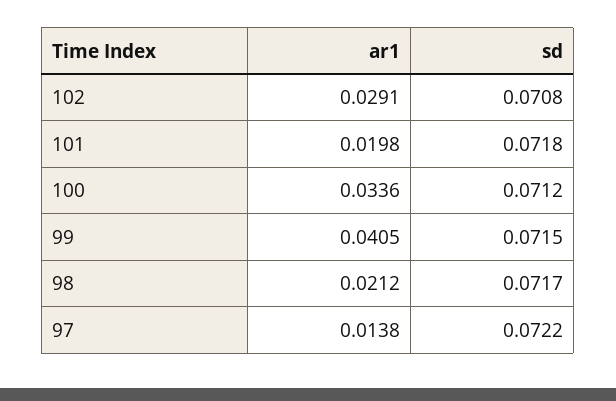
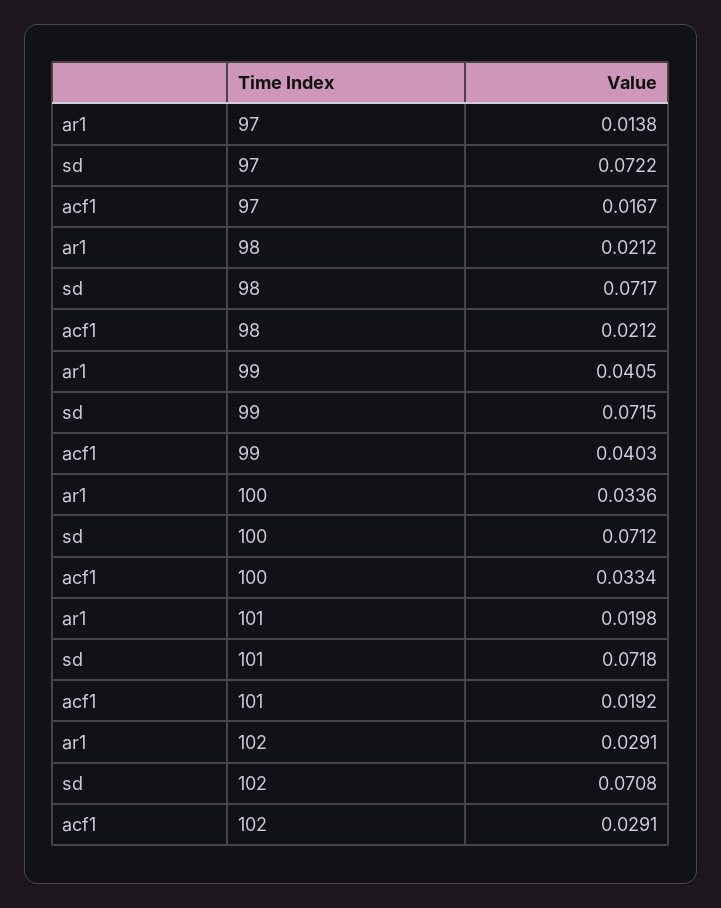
acf1, 97: none -> 0.0167
acf1, 98: none -> 0.0212
acf1, 99: none -> 0.0403
acf1, 100: none -> 0.0334
acf1, 101: none -> 0.0192
acf1, 102: none -> 0.0291

